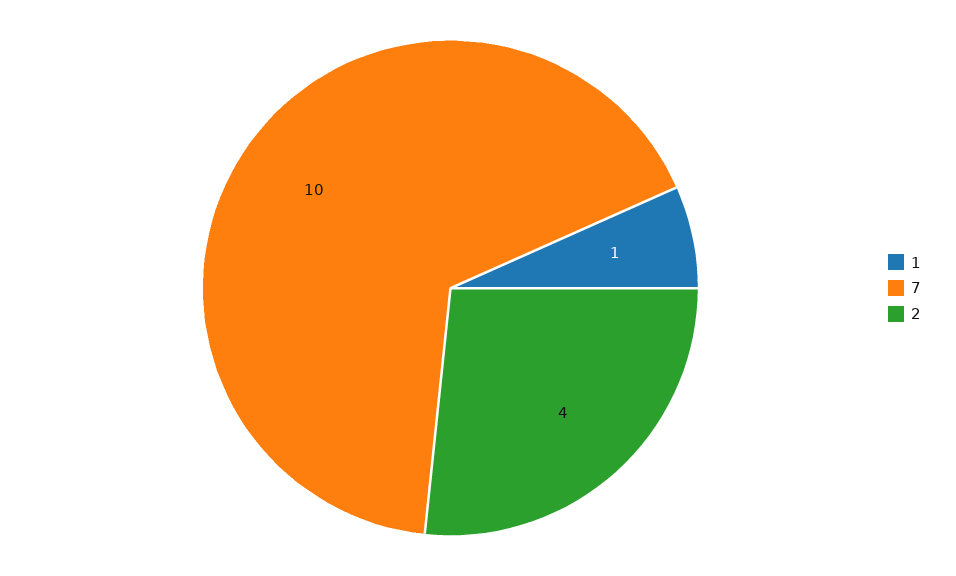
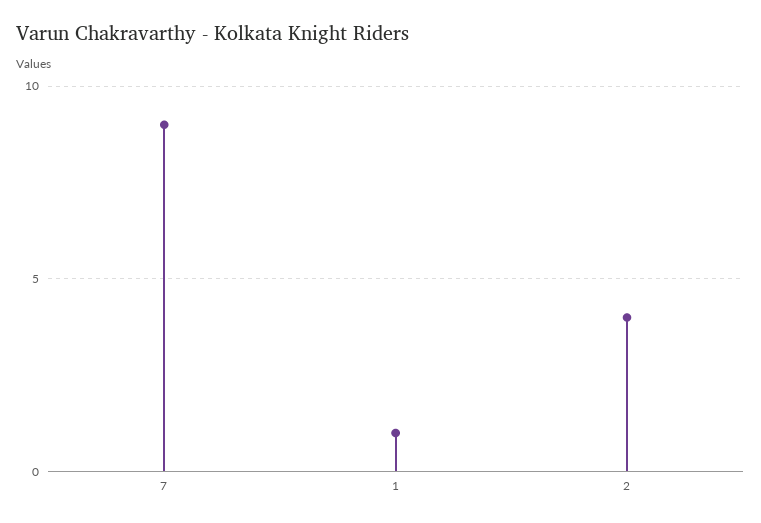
7: 10 -> 9

